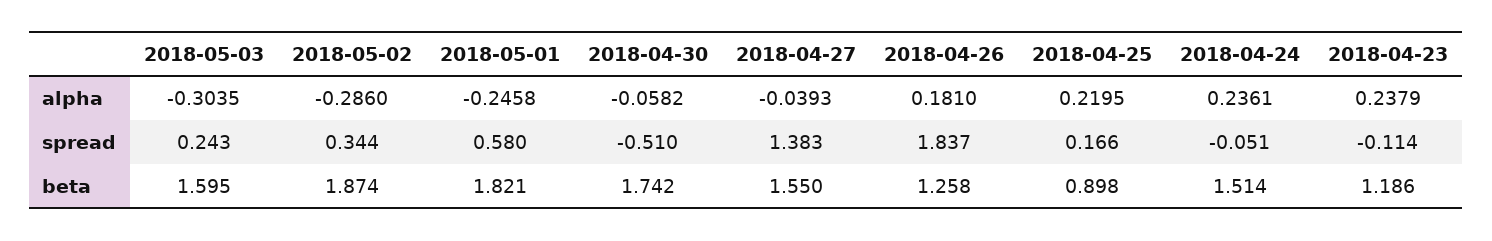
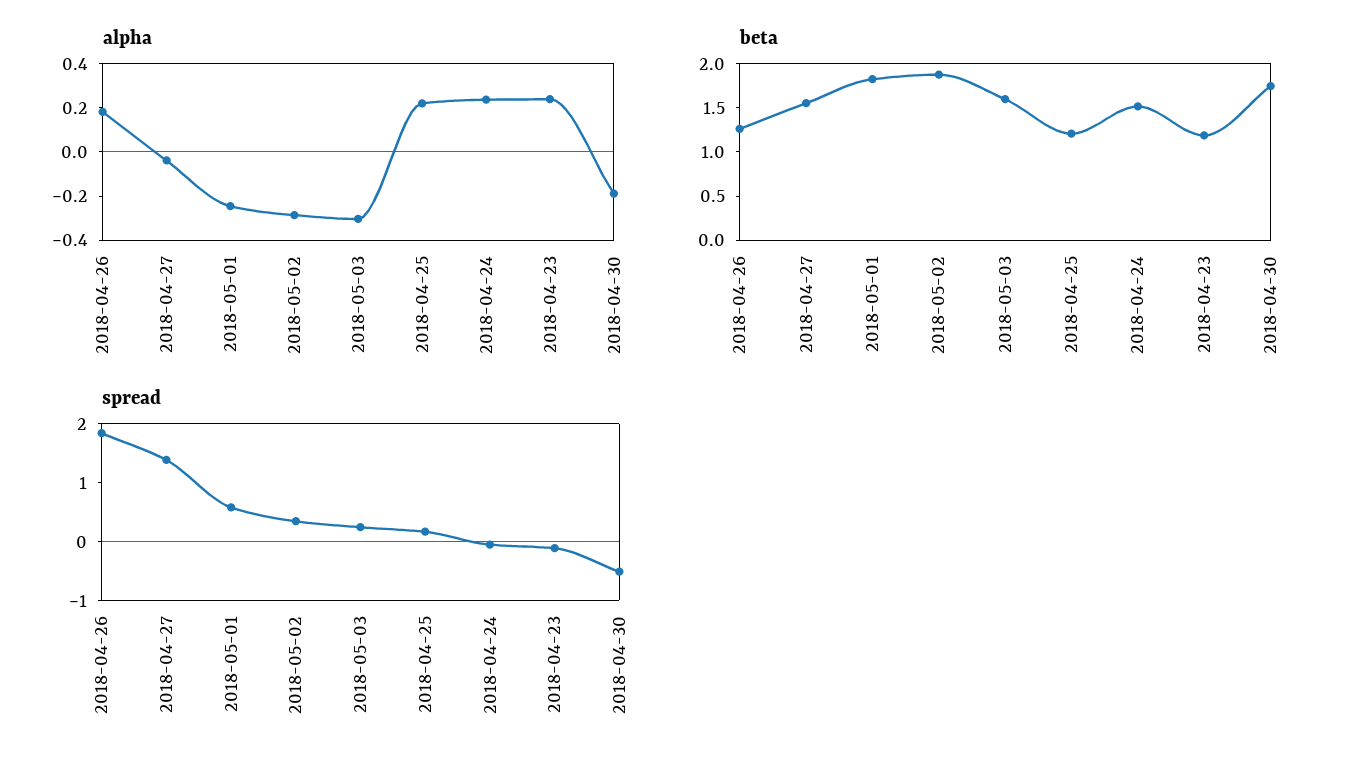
alpha, 2018-04-30: -0.0582 -> -0.2
beta, 2018-04-25: 0.898 -> 1.2

